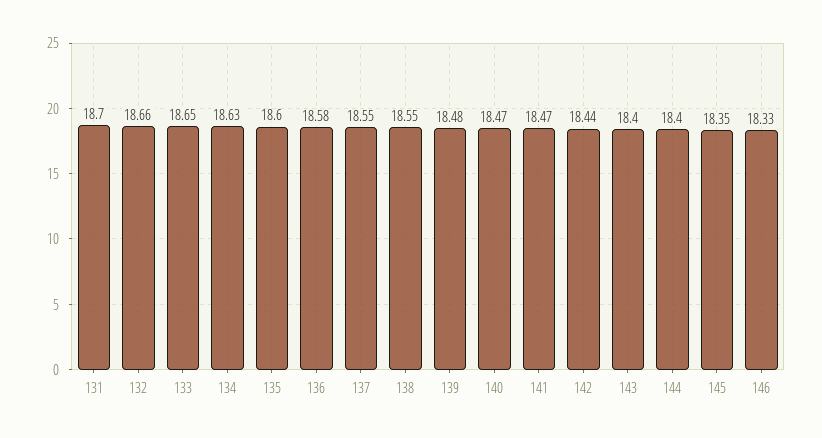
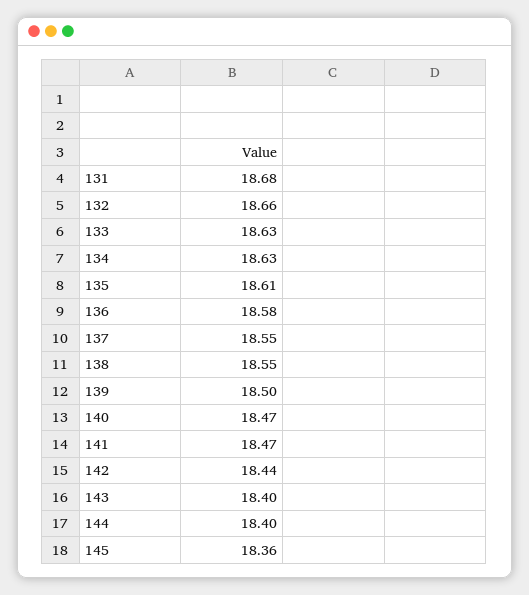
131: 18.7 -> 18.68
133: 18.65 -> 18.63
135: 18.6 -> 18.61
139: 18.48 -> 18.5
145: 18.35 -> 18.36
146: 18.33 -> none

